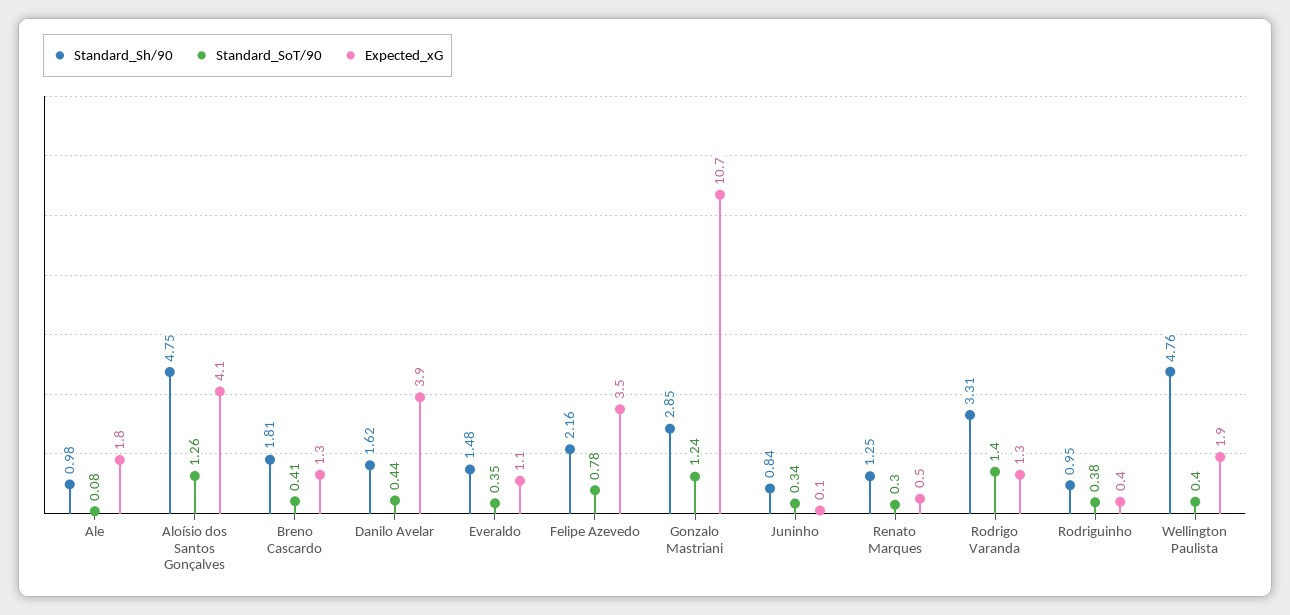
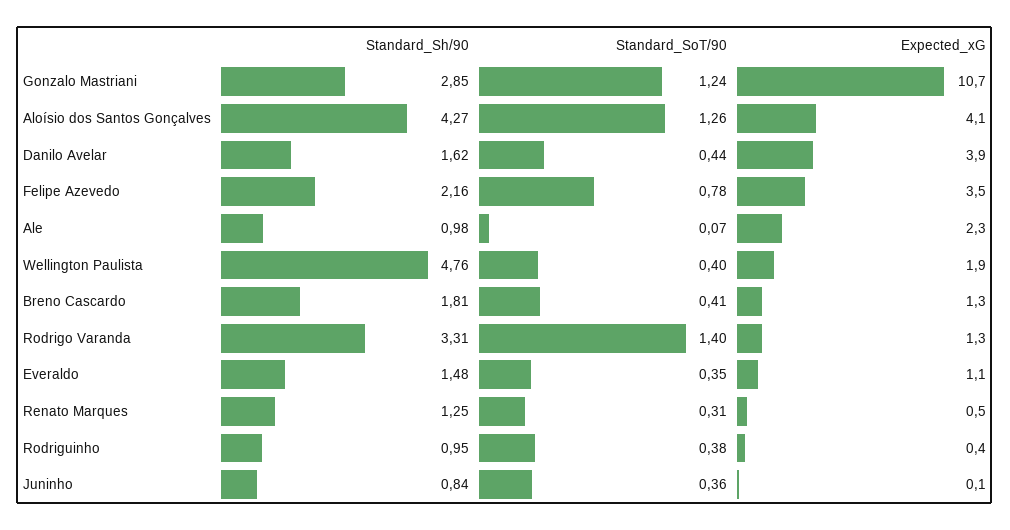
Standard_SoT/90, Ale: 0.08 -> 0.07
Expected_xG, Ale: 1.8 -> 2.3
Standard_Sh/90, Aloísio dos Santos Gonçalves: 4.75 -> 4.27
Standard_SoT/90, Juninho: 0.34 -> 0.36
Standard_SoT/90, Renato Marques: 0.3 -> 0.31

